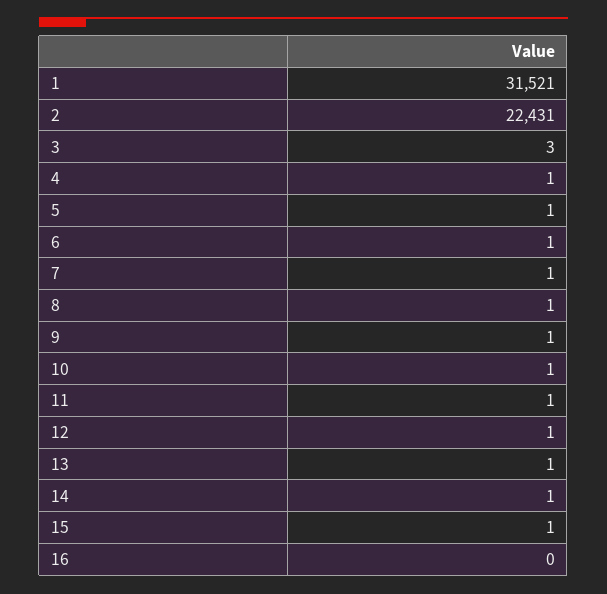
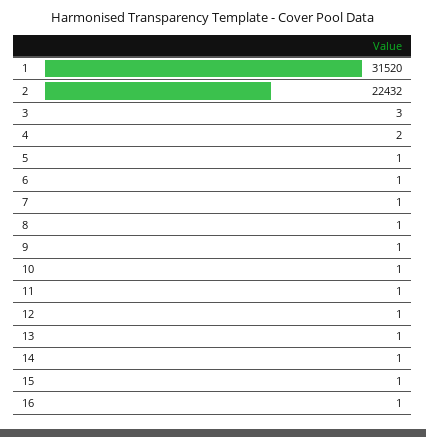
1: 31521 -> 31520
2: 22431 -> 22432
4: 1 -> 2
16: 0 -> 1

